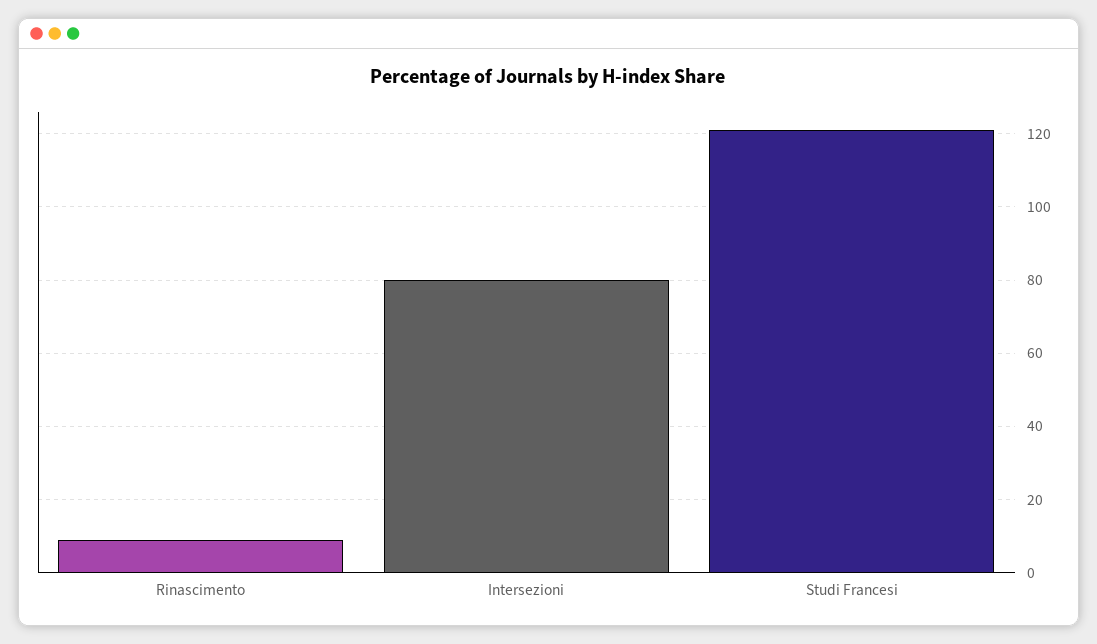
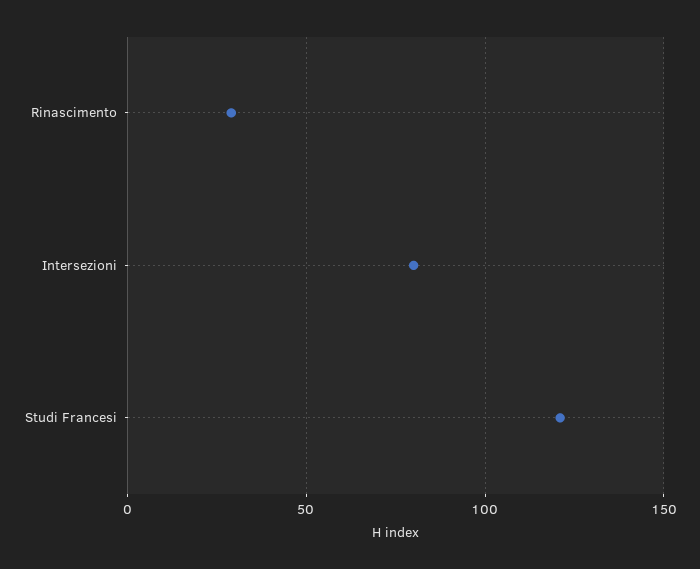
Rinascimento: 10 -> 30

